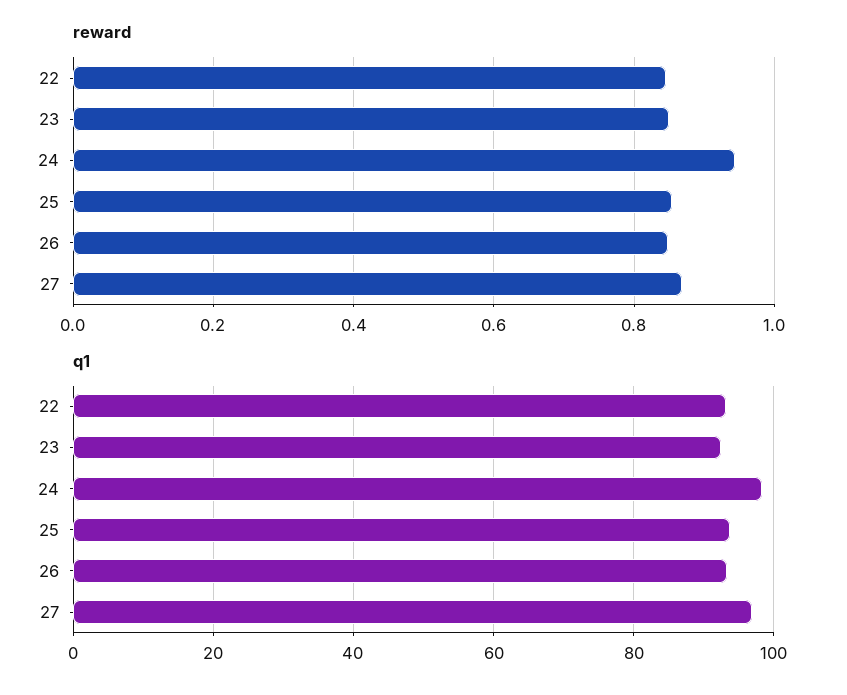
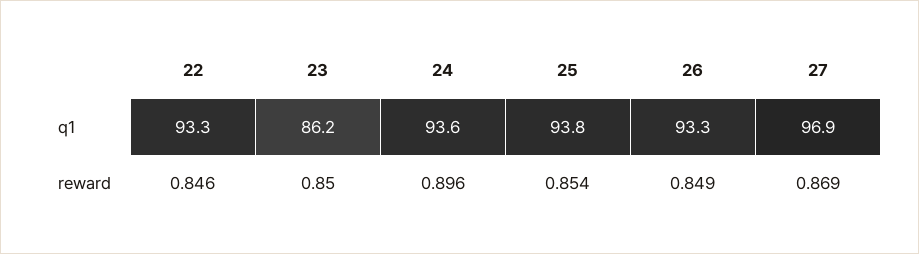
reward, 24: 0.94 -> 0.896
q1, 23: 92 -> 86.2
q1, 24: 98 -> 93.6

